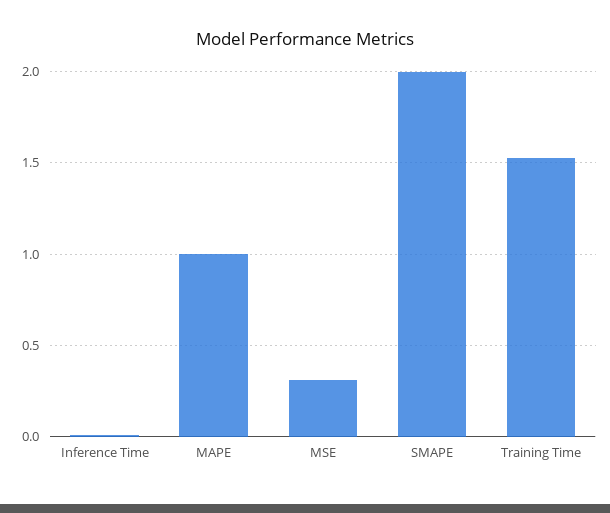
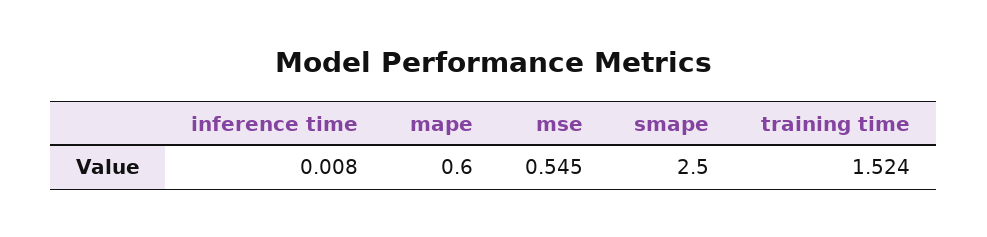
MAPE: 1 -> 0.6
MSE: 0.3 -> 0.545
SMAPE: 2 -> 2.5

